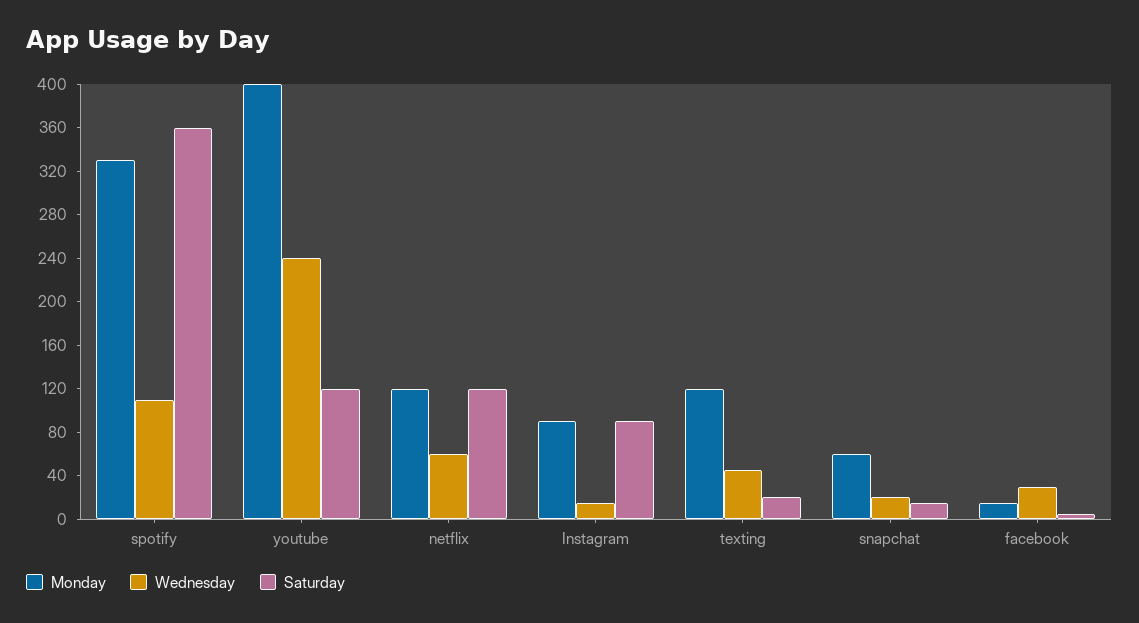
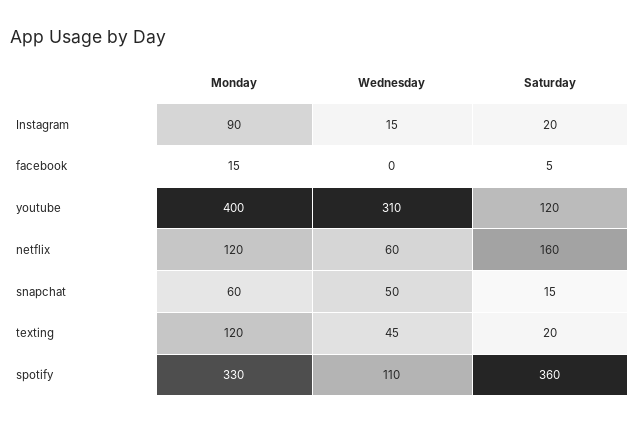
Wednesday, youtube: 240 -> 310
Saturday, netflix: 120 -> 160
Saturday, Instagram: 90 -> 20
Wednesday, snapchat: 20 -> 50
Wednesday, facebook: 30 -> 0

